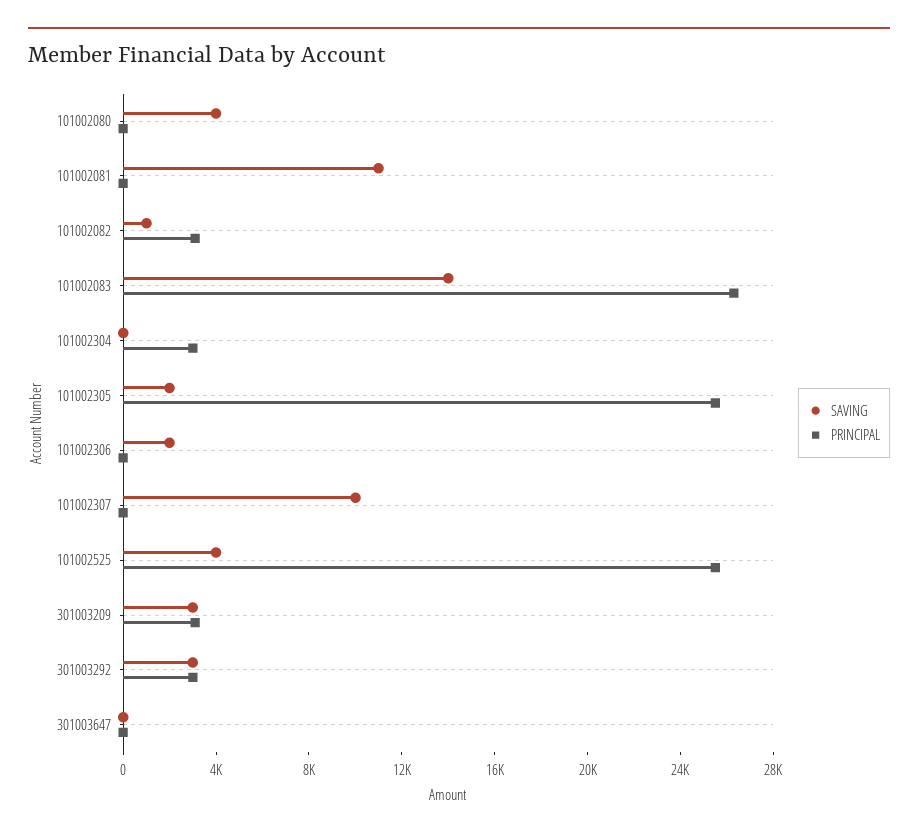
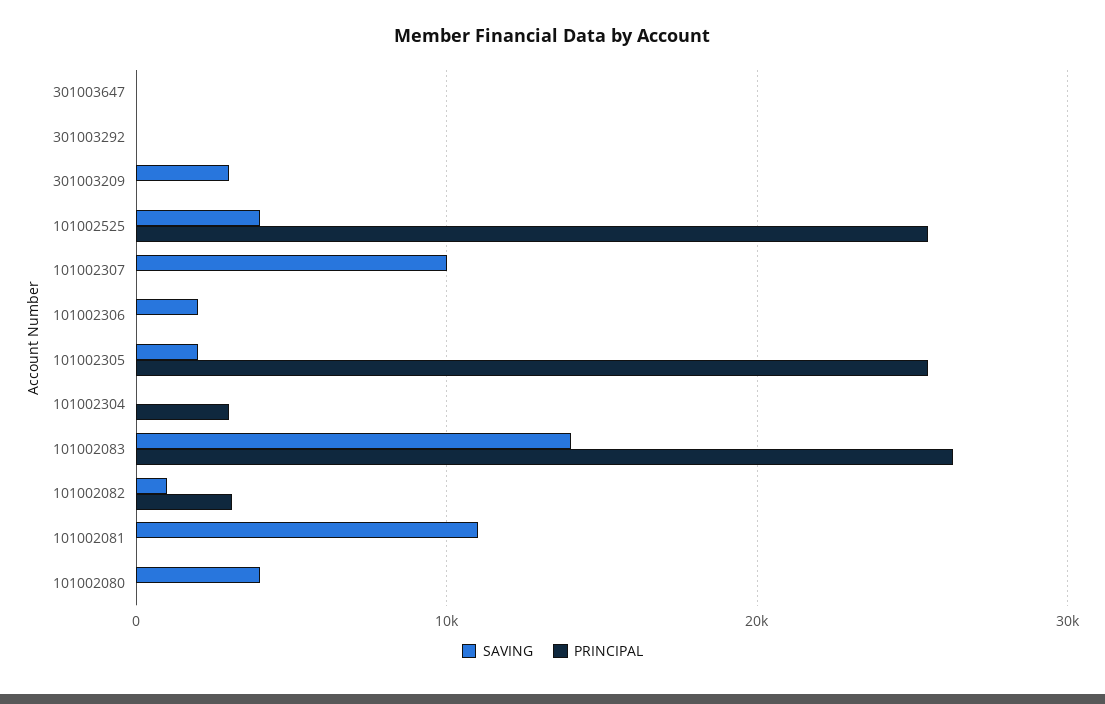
PRINCIPAL, 301003209: 3000 -> 0
SAVING, 301003292: 3000 -> 0
PRINCIPAL, 301003292: 3000 -> 0

